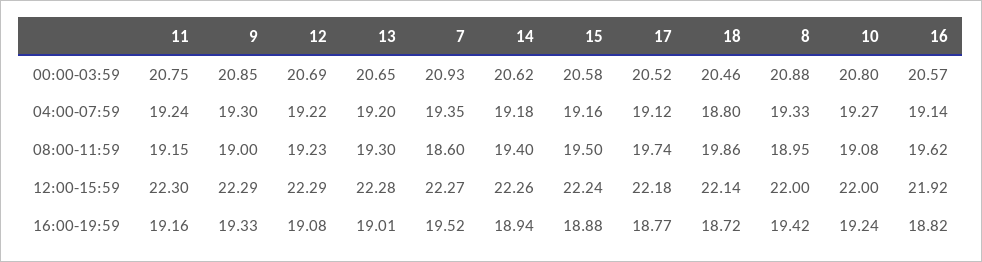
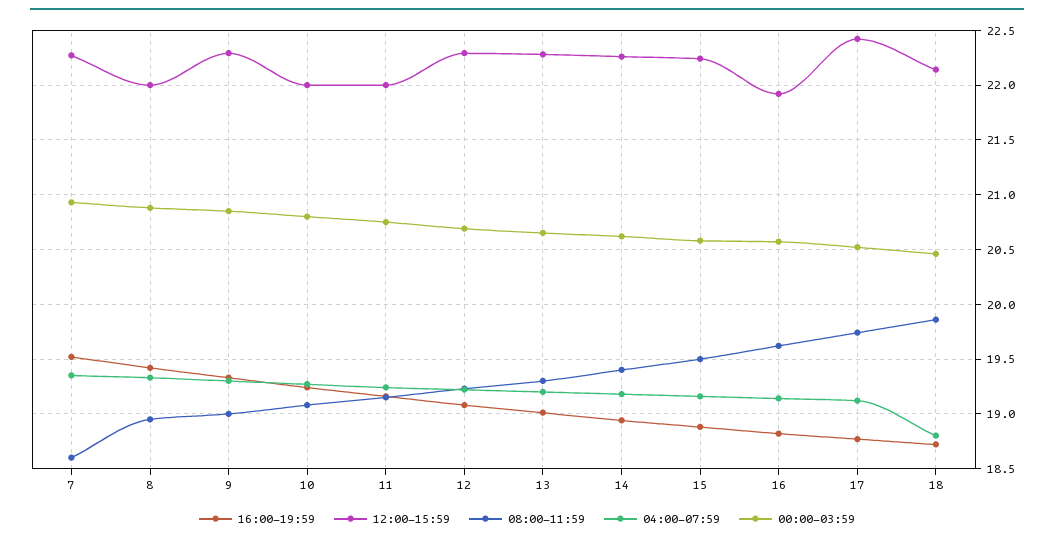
12:00-15:59, 11: 22.3 -> 22
12:00-15:59, 17: 22.18 -> 22.4

